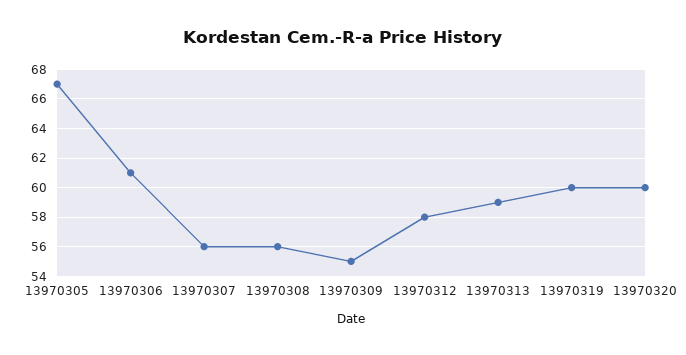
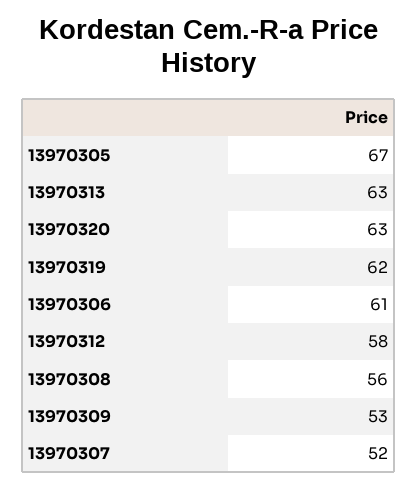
13970307: 56 -> 52
13970309: 55 -> 53
13970313: 59 -> 63
13970319: 60 -> 62
13970320: 60 -> 63

